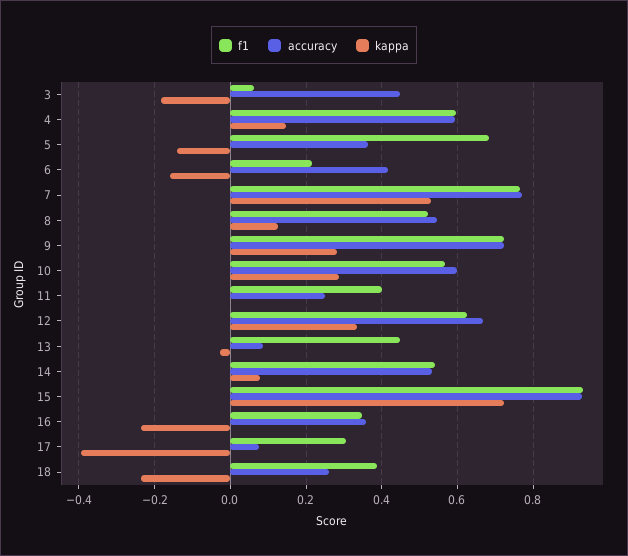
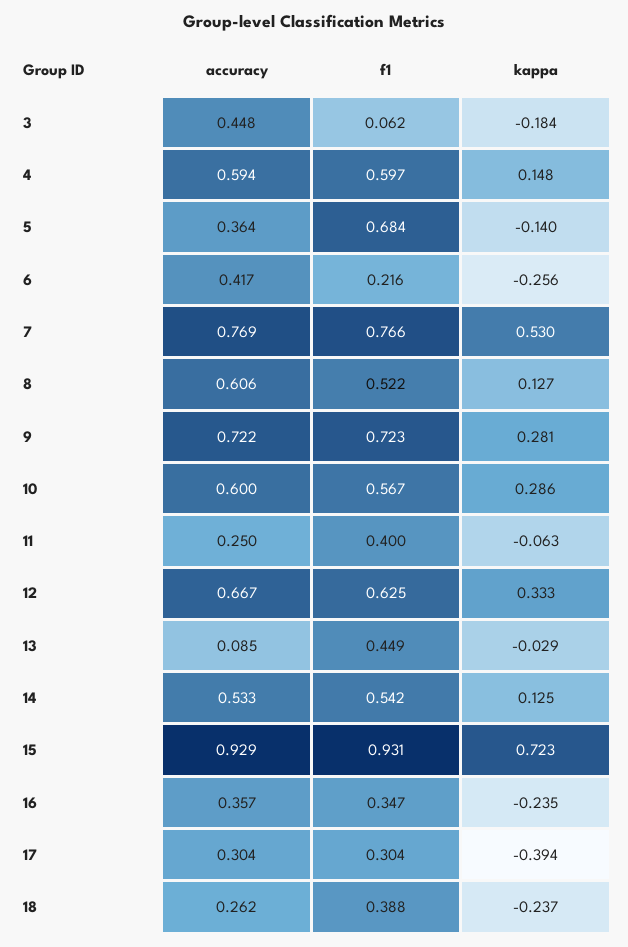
kappa, 6: -0.16 -> -0.256
accuracy, 8: 0.54 -> 0.606
kappa, 11: 0 -> -0.063
kappa, 14: 0.08 -> 0.125
accuracy, 17: 0.08 -> 0.304

